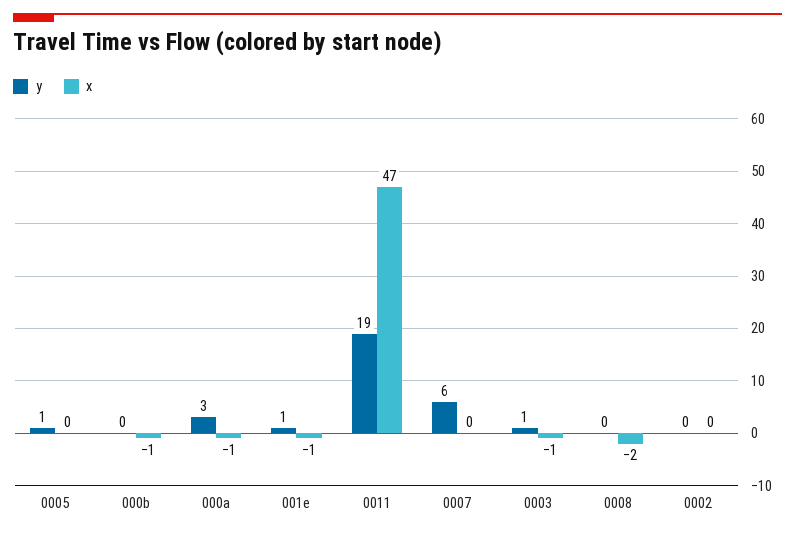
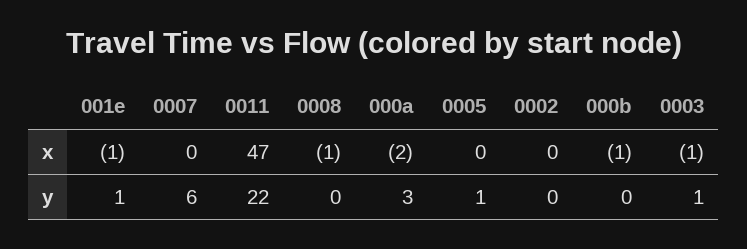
x, 000a: -1 -> -2
y, 0011: 19 -> 22
x, 0008: -2 -> -1

